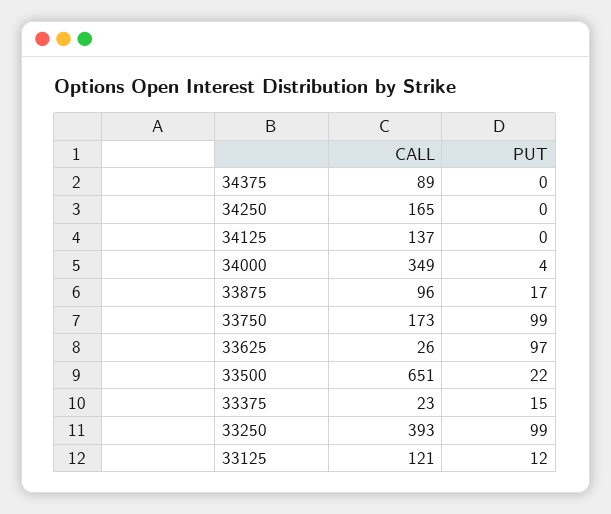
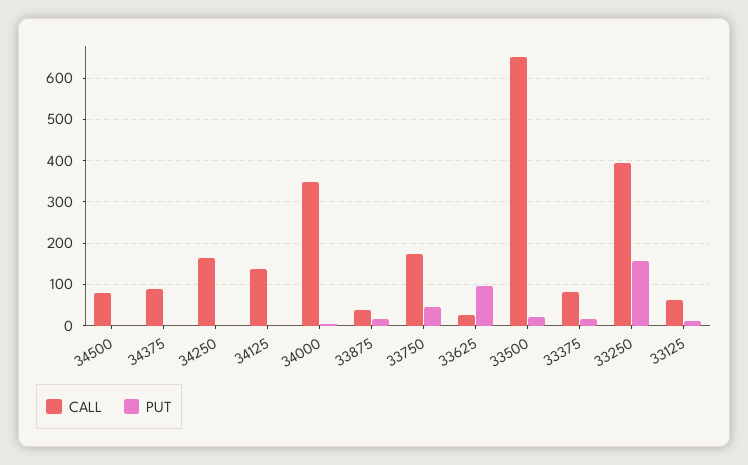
CALL, 33875: 96 -> 40
PUT, 33750: 99 -> 40
CALL, 33375: 23 -> 80
PUT, 33250: 99 -> 160
CALL, 33125: 121 -> 60
CALL, 34500: none -> 80
PUT, 34500: none -> 0

